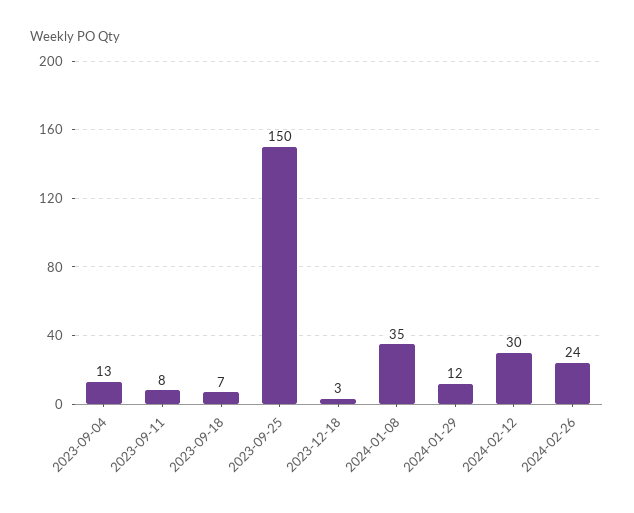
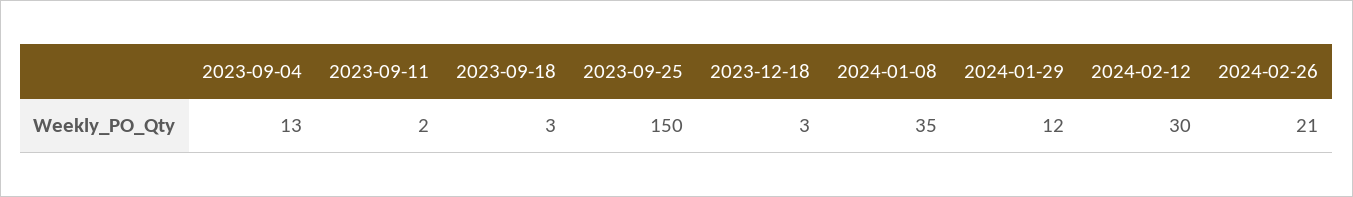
2023-09-11: 8 -> 2
2023-09-18: 7 -> 3
2024-02-26: 24 -> 21

